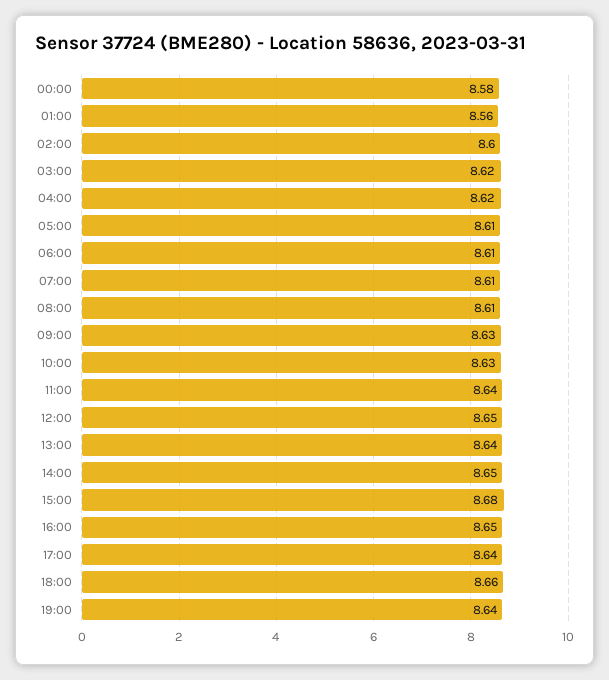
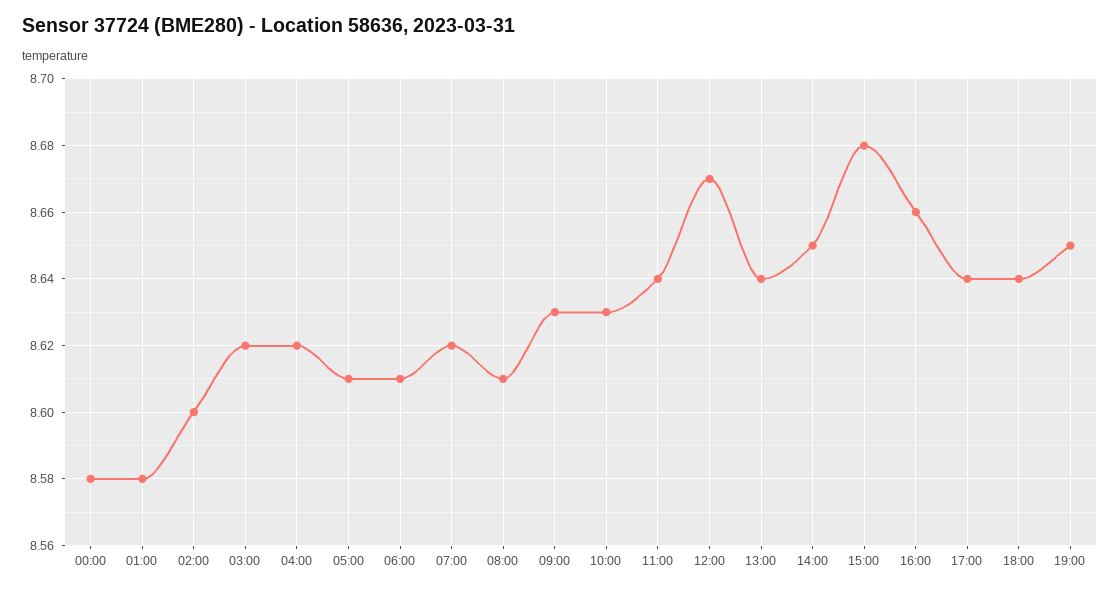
01:00: 8.56 -> 8.58
07:00: 8.61 -> 8.62
12:00: 8.65 -> 8.67
16:00: 8.65 -> 8.66
18:00: 8.66 -> 8.64
19:00: 8.64 -> 8.65

